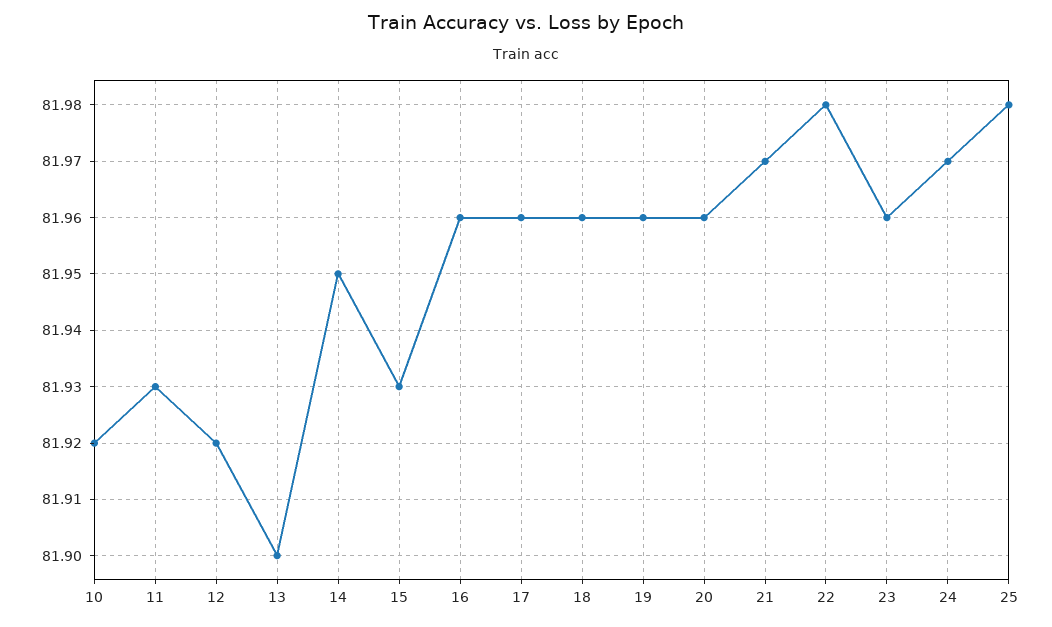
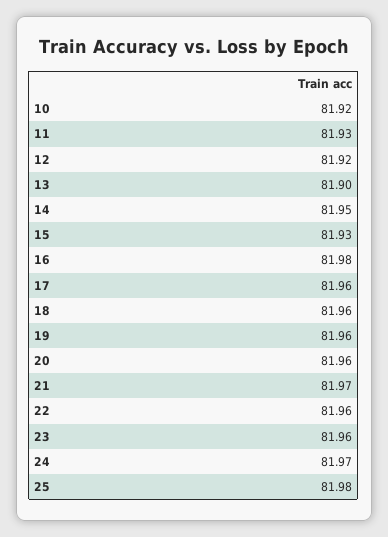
16: 81.96 -> 81.98
22: 81.98 -> 81.96

